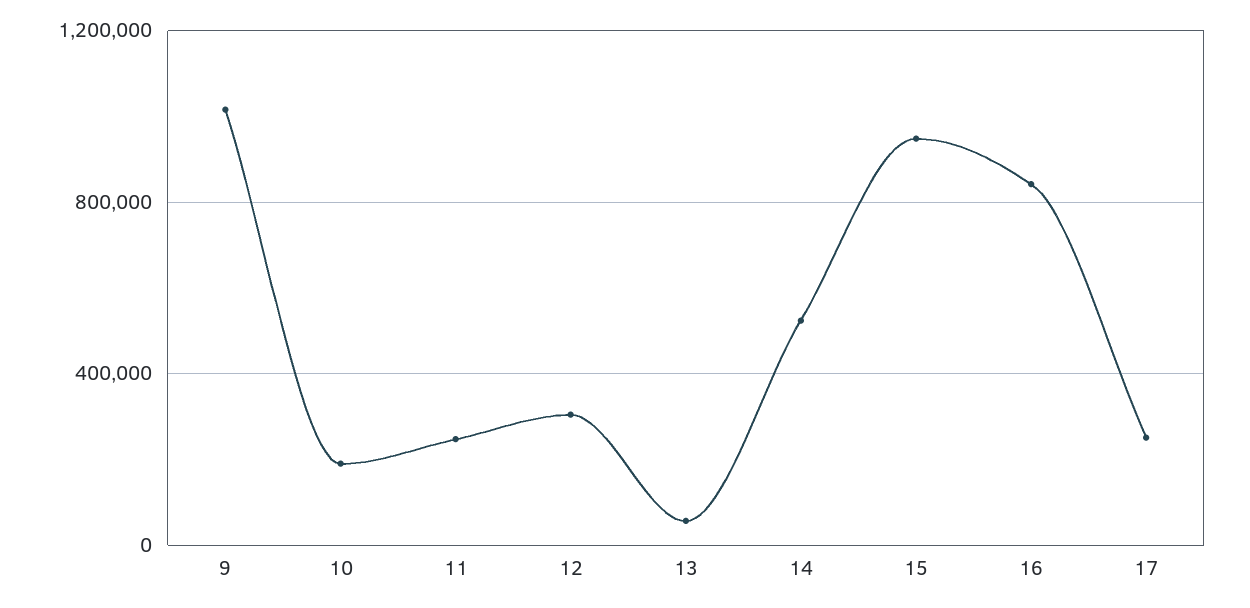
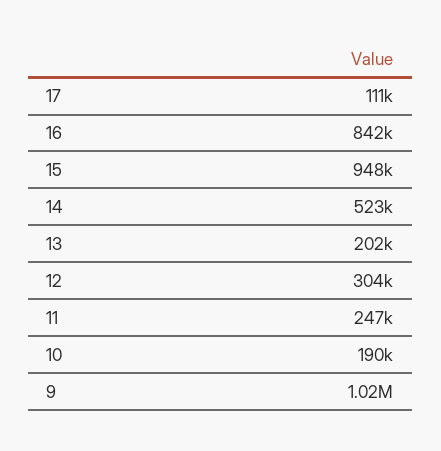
13: 50000 -> 202000
17: 250000 -> 111000

